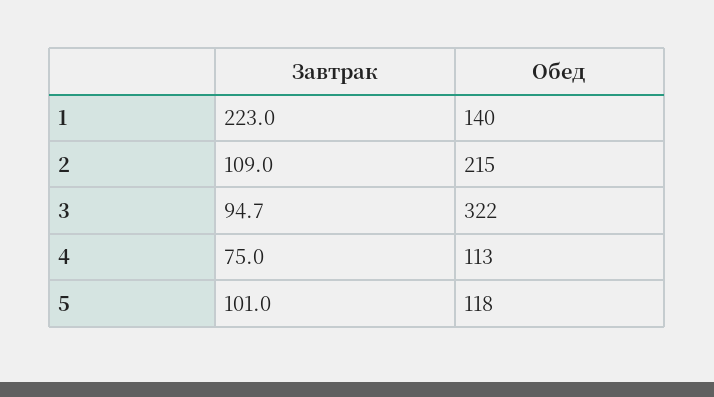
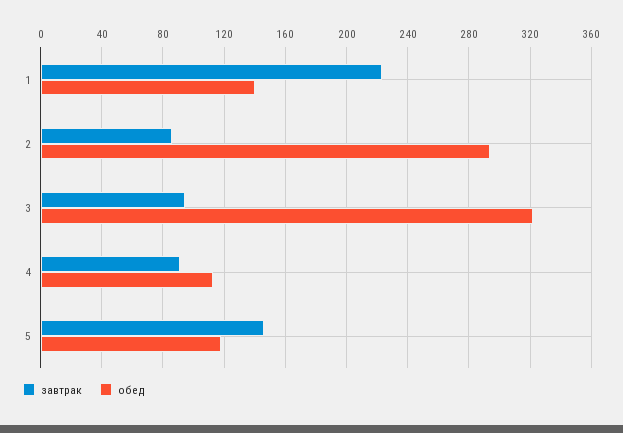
Завтрак, 2: 109 -> 85
Обед, 2: 215 -> 295
Завтрак, 4: 75 -> 90
Завтрак, 5: 101 -> 145

